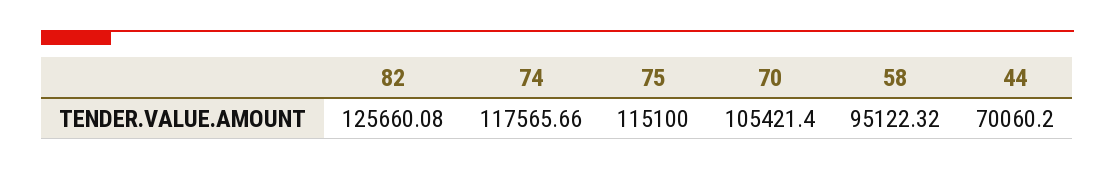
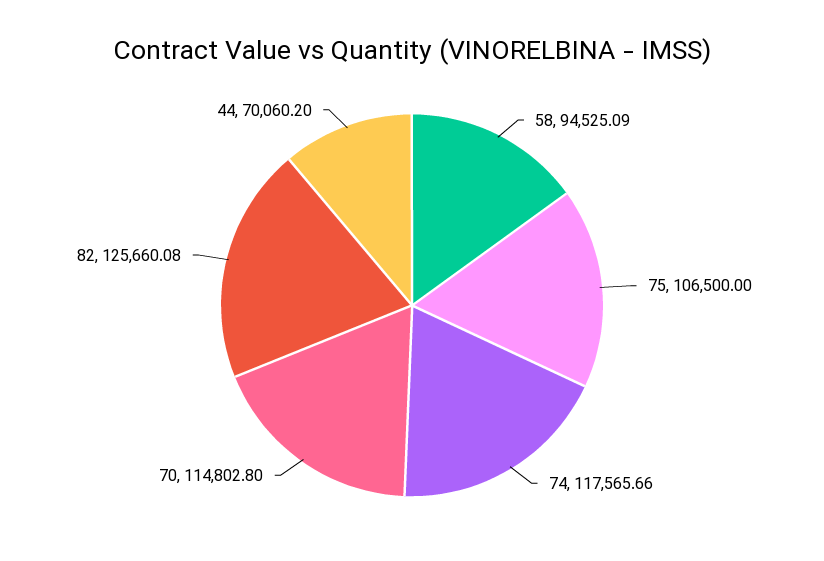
75: 115100 -> 106500
70: 105421.4 -> 114802.8
58: 95122.32 -> 94525.09

